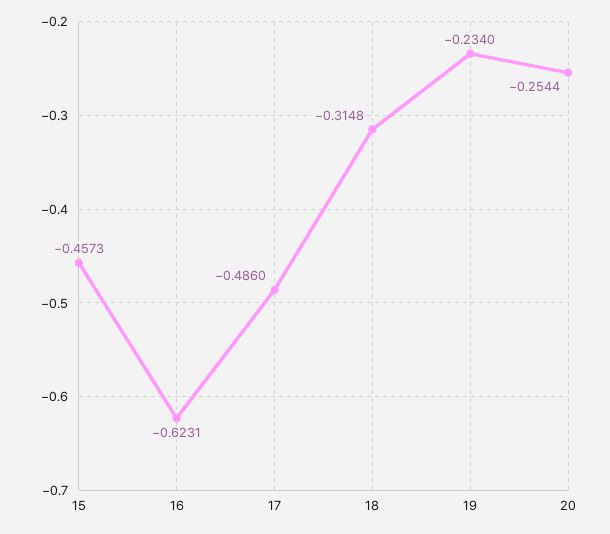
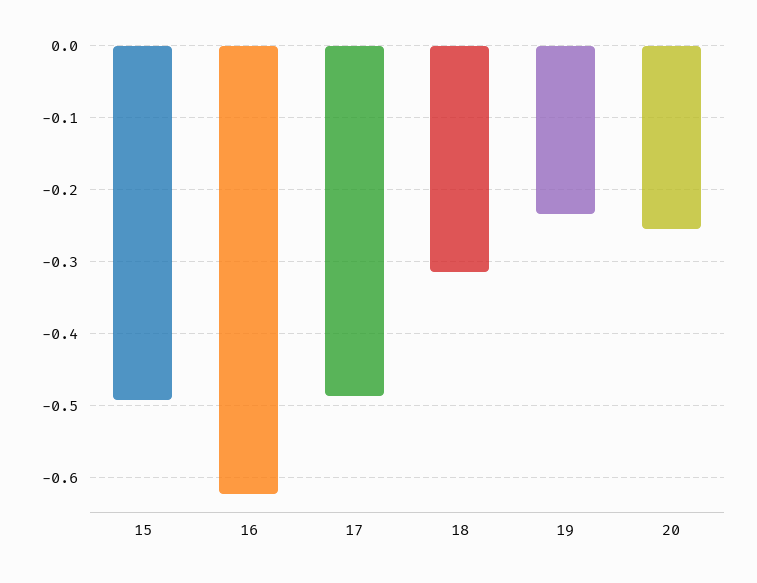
15: -0.4573 -> -0.49

